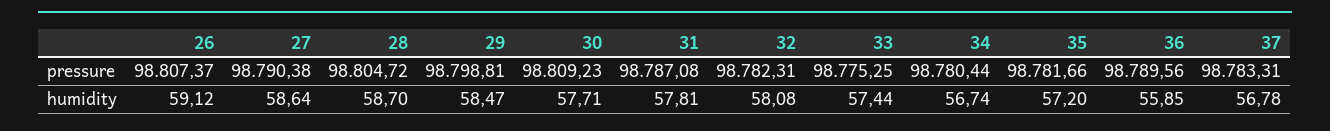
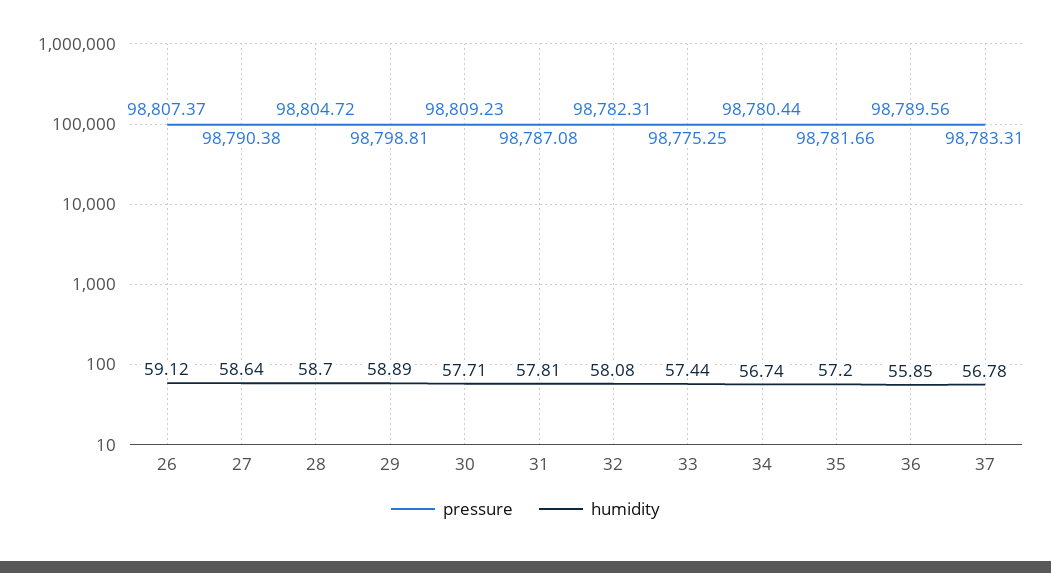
humidity, 29: 58.47 -> 58.89

